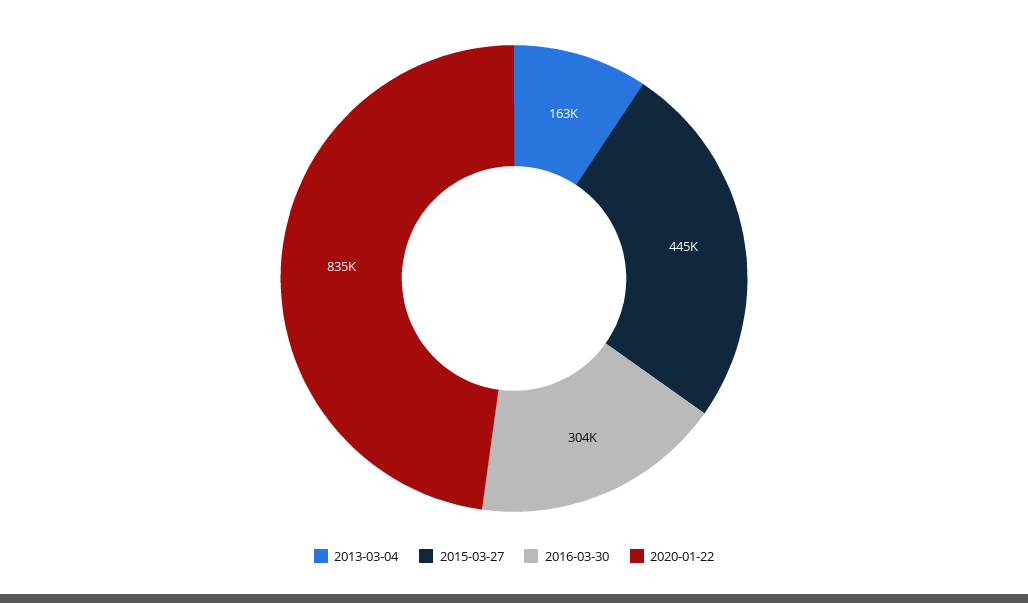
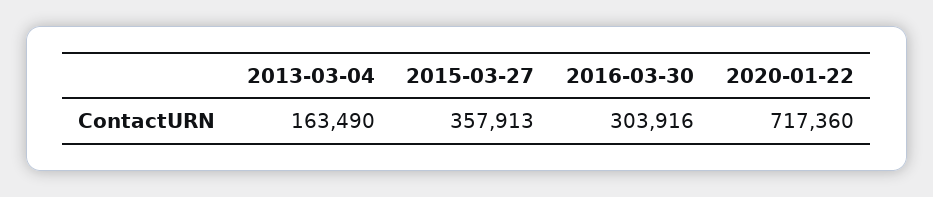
2015-03-27: 445000 -> 357913
2020-01-22: 835000 -> 717360

